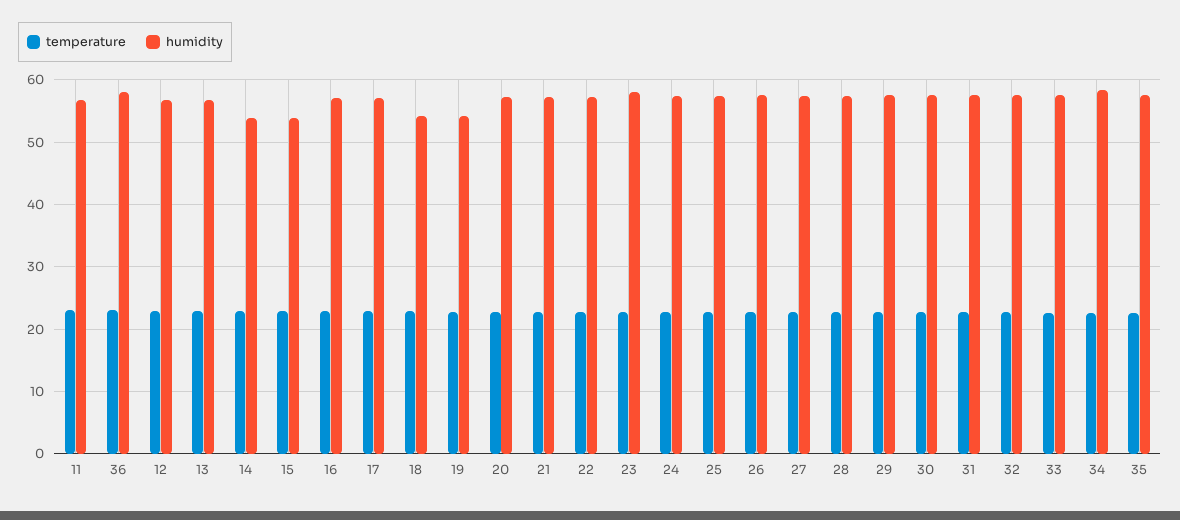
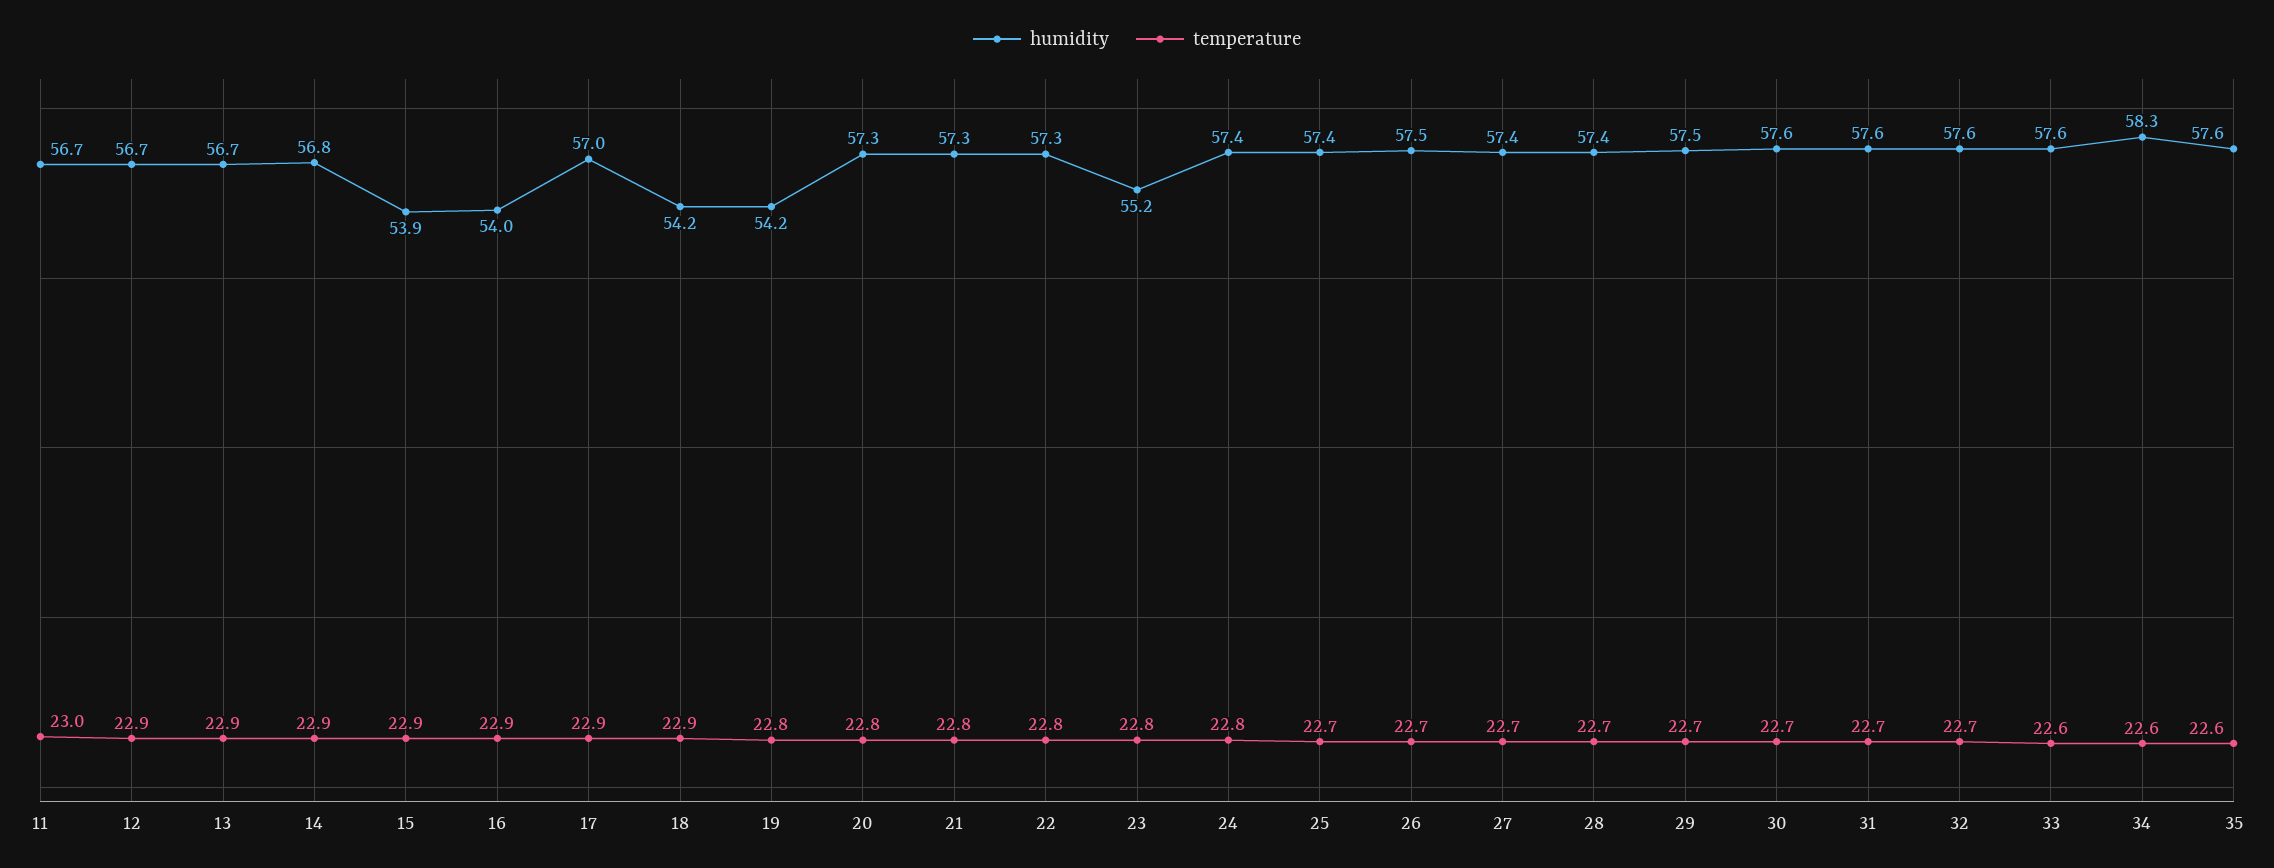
temperature, 36: 23 -> none
humidity, 36: 58 -> none
humidity, 14: 54 -> 56.8
humidity, 16: 57 -> 54
humidity, 23: 58 -> 55.2

